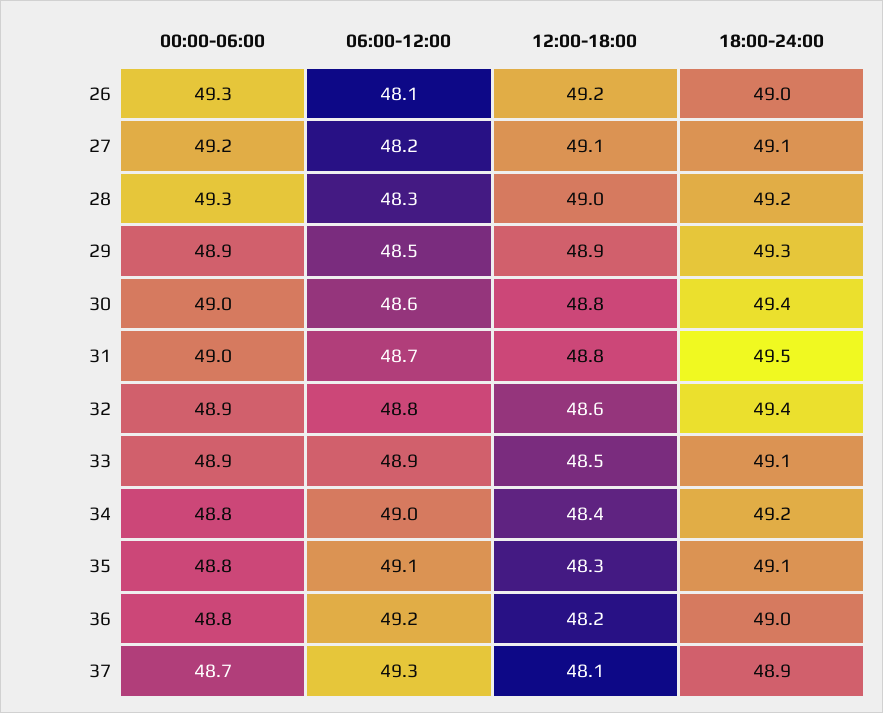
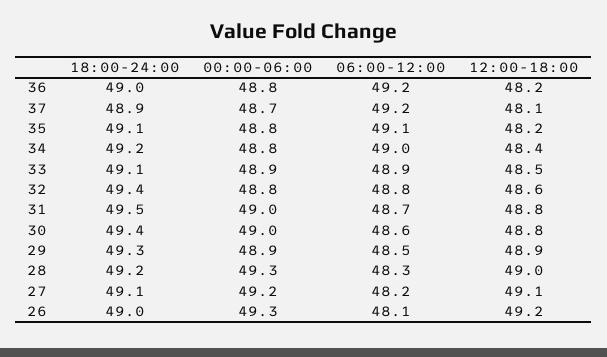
00:00-06:00, 32: 48.9 -> 48.8
12:00-18:00, 35: 48.3 -> 48.2
06:00-12:00, 37: 49.3 -> 49.2

